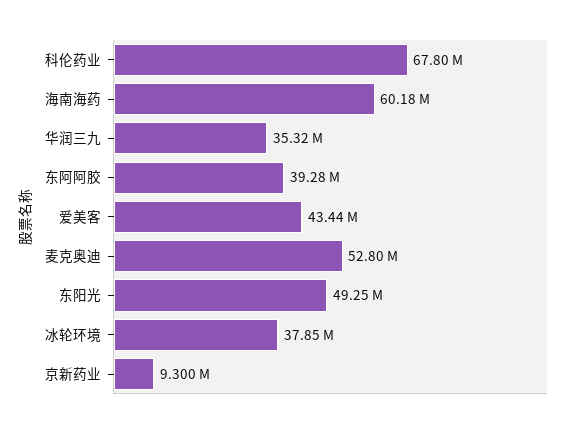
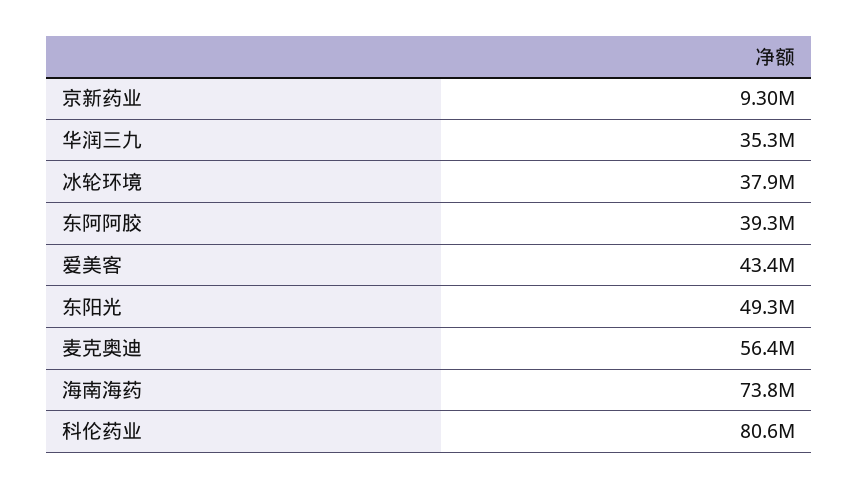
科伦药业: 67800000 -> 80600000
海南海药: 60180000 -> 73800000
麦克奥迪: 52800000 -> 56400000

